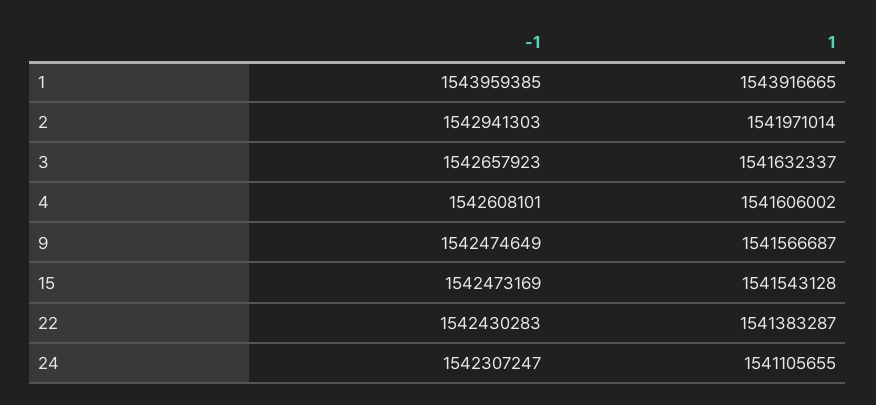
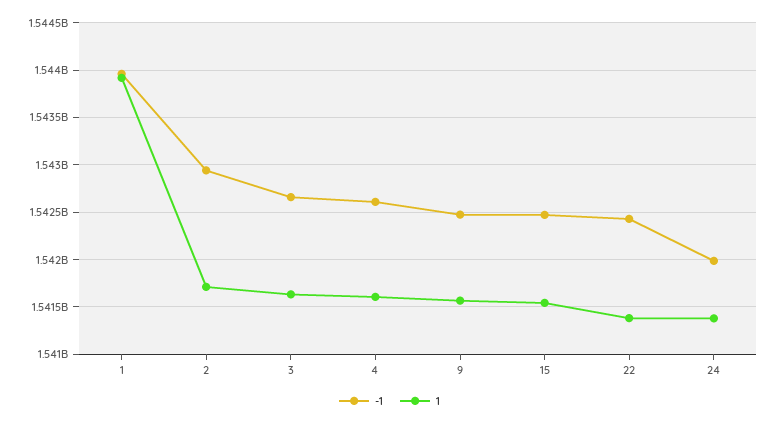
1, 2: 1541971014 -> 1541700000
-1, 24: 1542307247 -> 1542000000
1, 24: 1541105655 -> 1541400000

